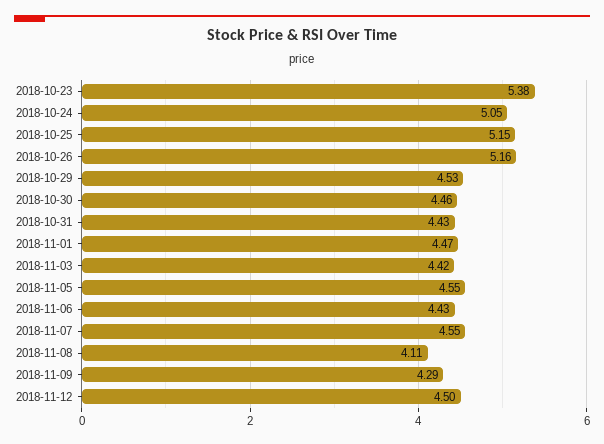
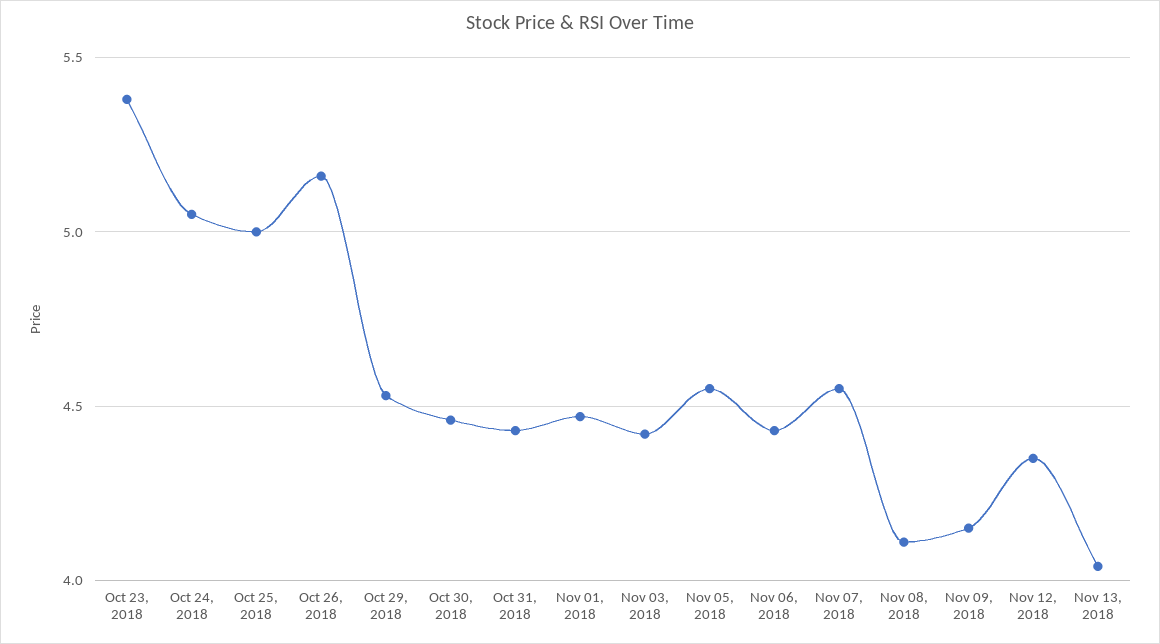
2018-10-25: 5.15 -> 5
2018-11-09: 4.29 -> 4.15
2018-11-12: 4.5 -> 4.35
Nov 13, 2018: none -> 4.05

